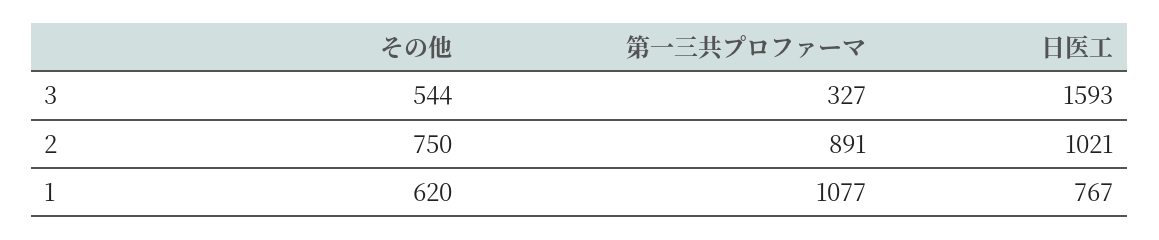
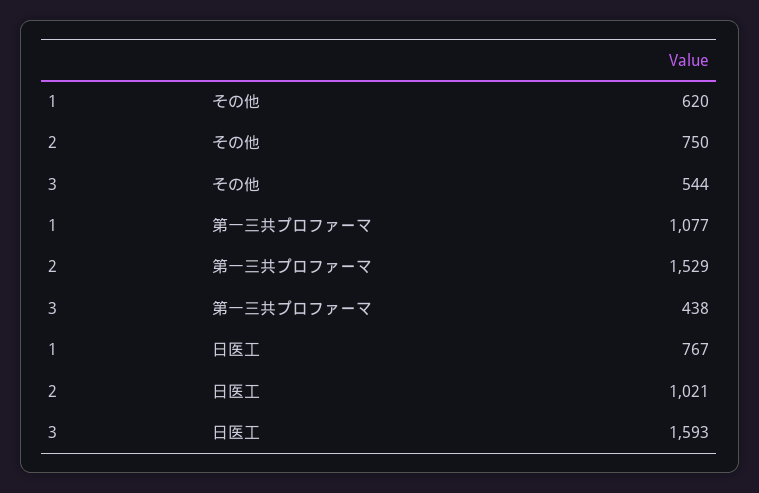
第一三共プロファーマ, 3: 327 -> 438
第一三共プロファーマ, 2: 891 -> 1529

